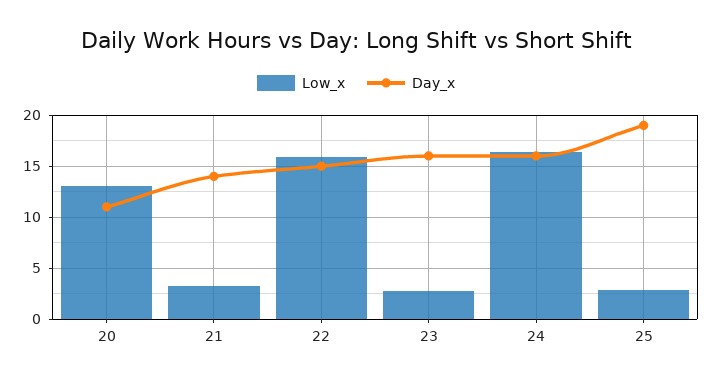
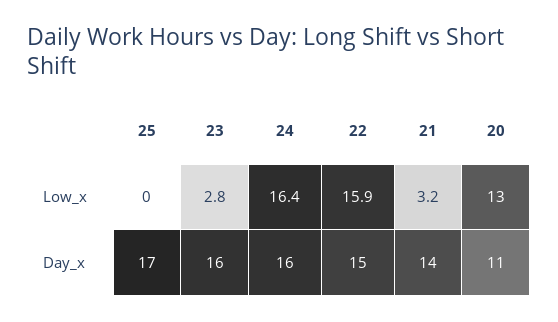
Low_x, 25: 3 -> 0
Day_x, 25: 19 -> 17

